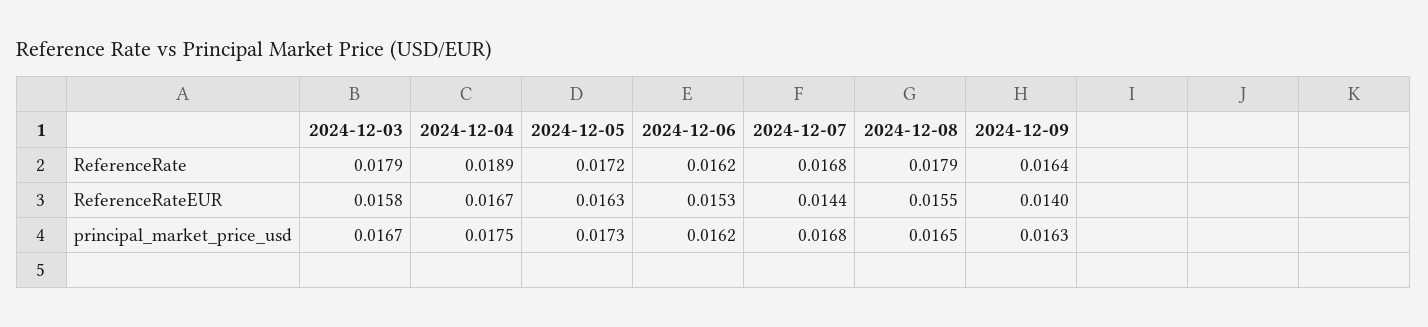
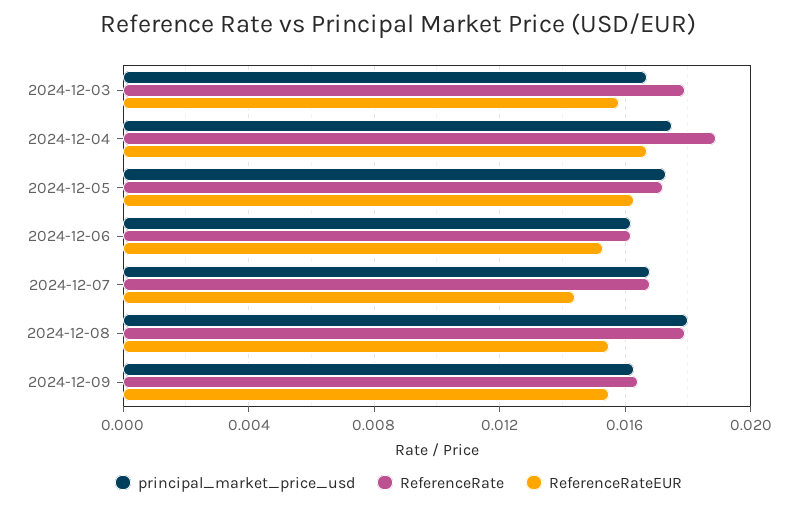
ReferenceRateEUR, 2024-12-09: 0.014 -> 0.0155
principal_market_price_usd, 2024-12-08: 0.0165 -> 0.018

